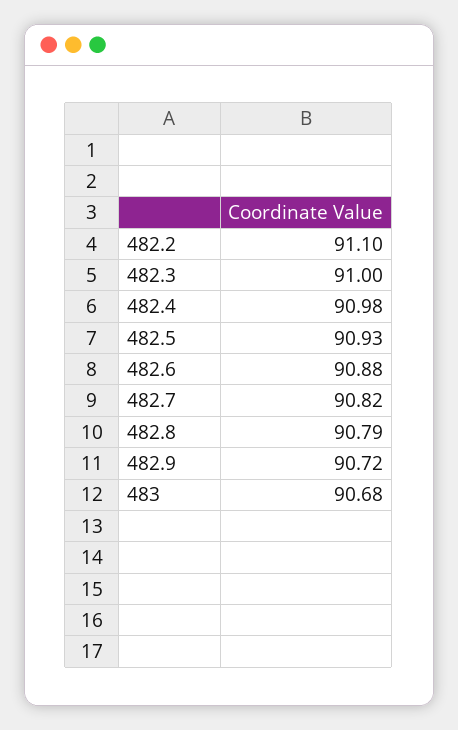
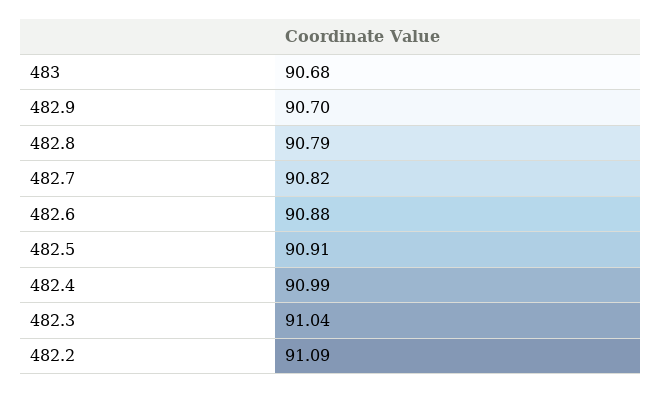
482.2: 91.1 -> 91.09
482.3: 91 -> 91.04
482.4: 90.98 -> 90.99
482.5: 90.93 -> 90.91
482.9: 90.72 -> 90.7

